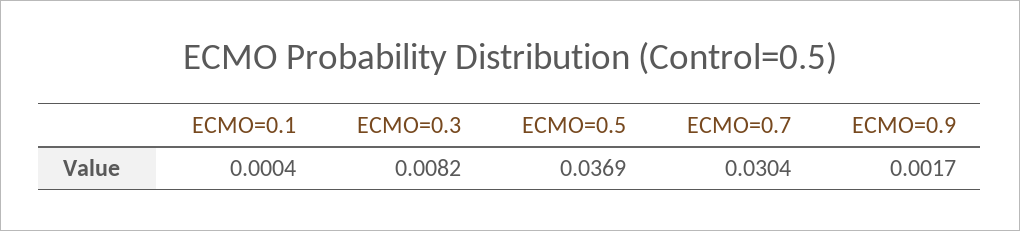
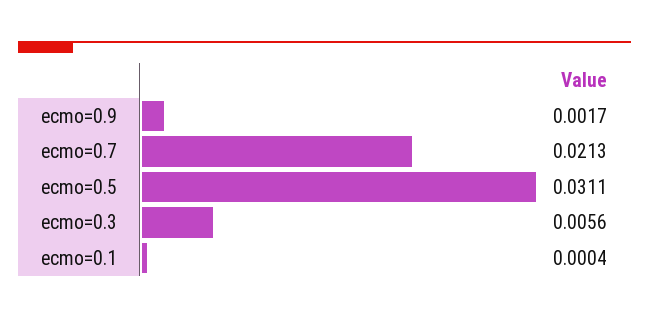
ECMO=0.3: 0.0082 -> 0.0056
ECMO=0.5: 0.0369 -> 0.0311
ECMO=0.7: 0.0304 -> 0.0213

